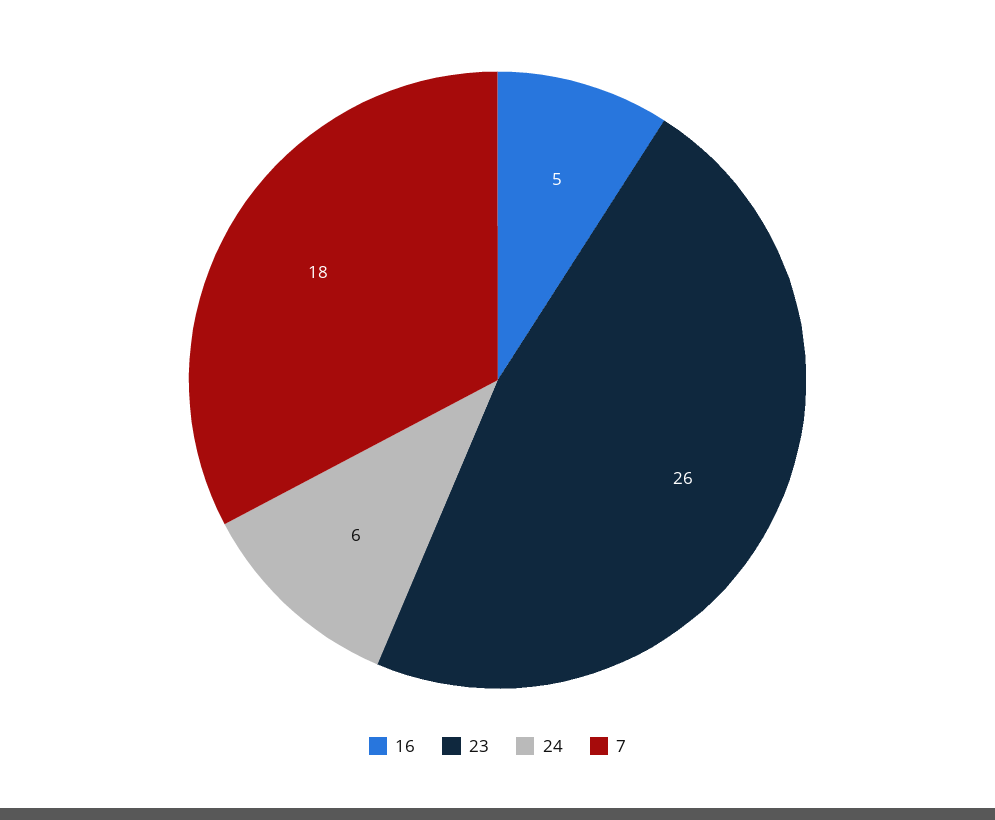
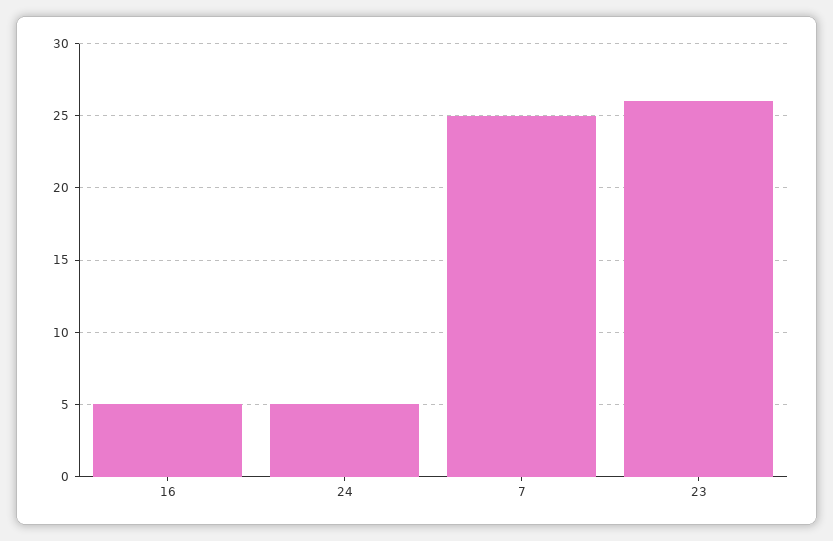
24: 6 -> 5
7: 18 -> 25

